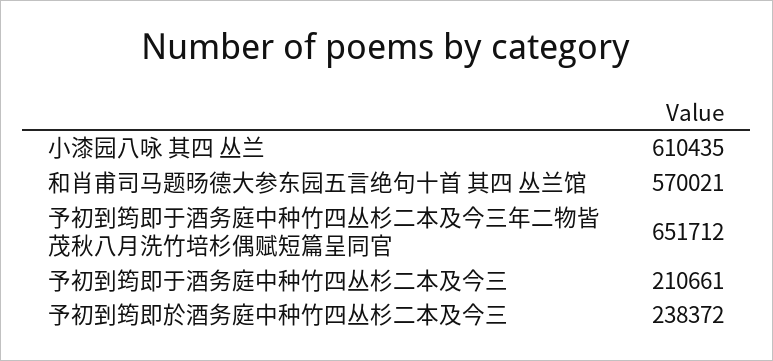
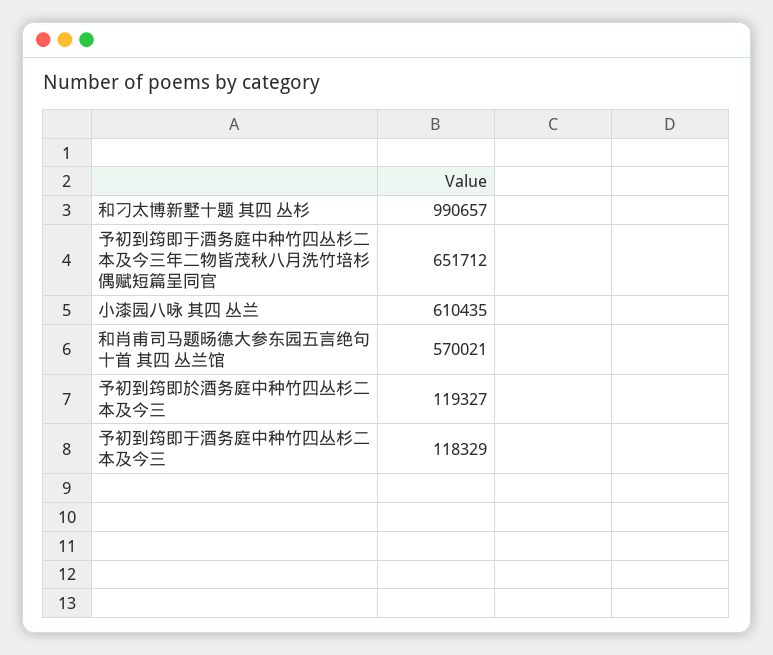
予初到筠即于酒务庭中种竹四丛杉二本及今三: 210661 -> 118329
予初到筠即於酒务庭中种竹四丛杉二本及今三: 238372 -> 119327
和刁太博新墅十题 其四 丛杉: none -> 990657

